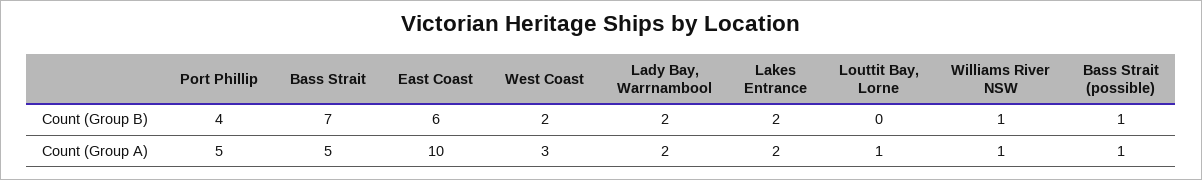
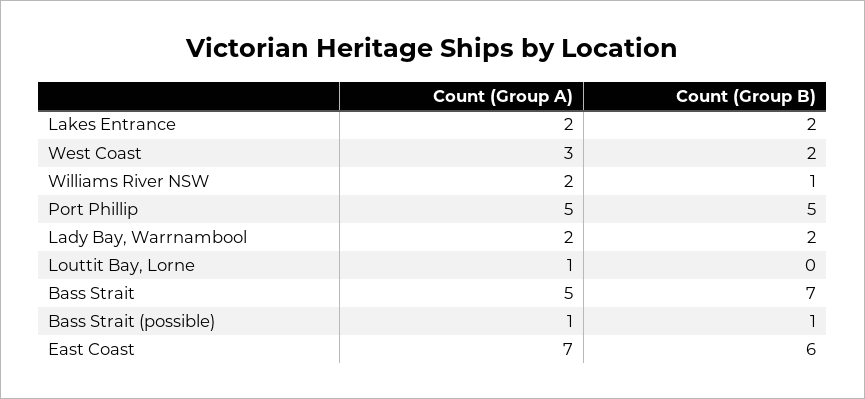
Port Phillip, Count (Group B): 4 -> 5
East Coast, Count (Group A): 10 -> 7
Williams River NSW, Count (Group A): 1 -> 2

